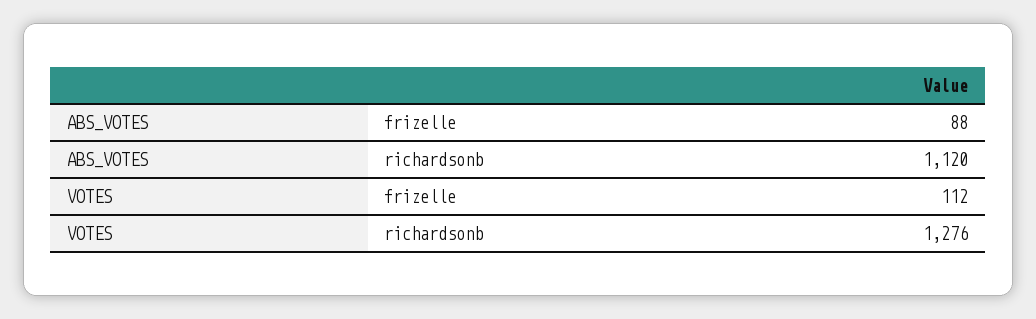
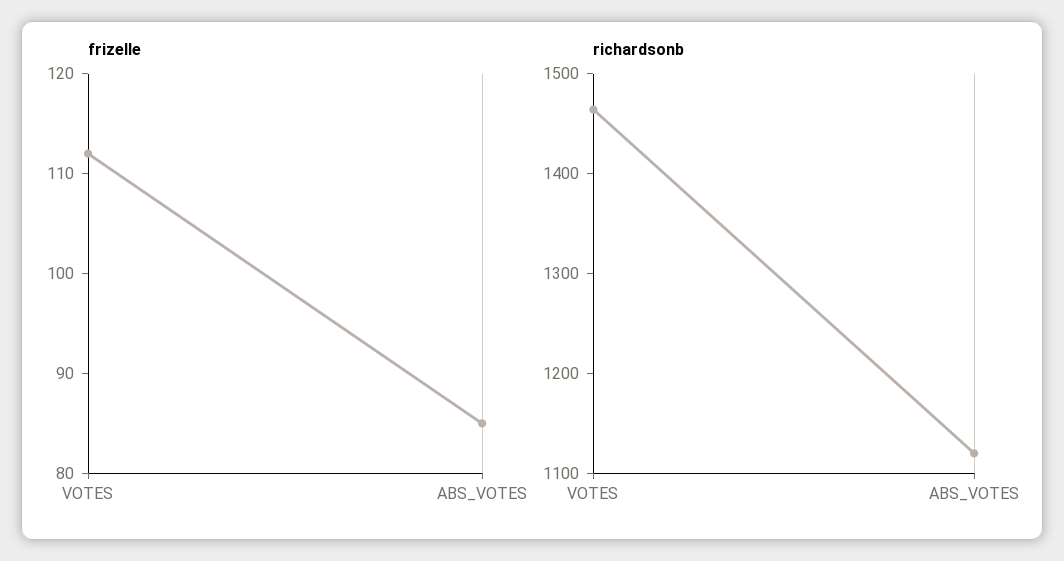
frizelle, ABS_VOTES: 88 -> 85
richardsonb, VOTES: 1276 -> 1460

